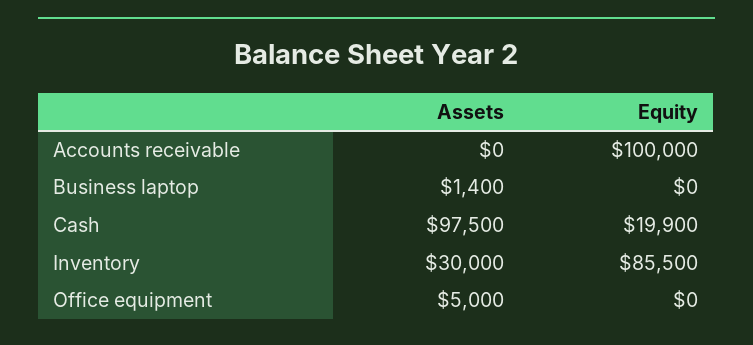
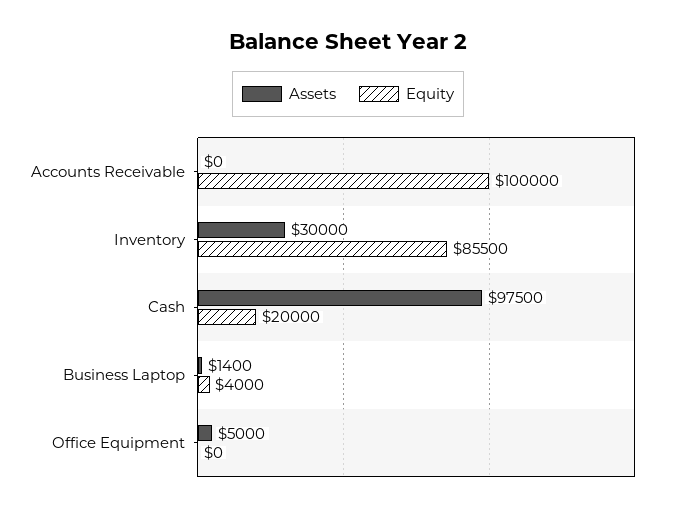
Equity, Business laptop: 0 -> 4000
Equity, Cash: 19900 -> 20000

